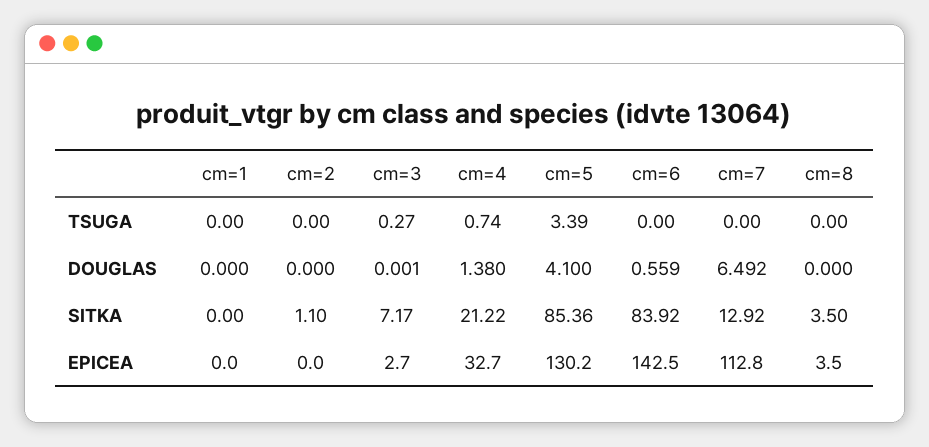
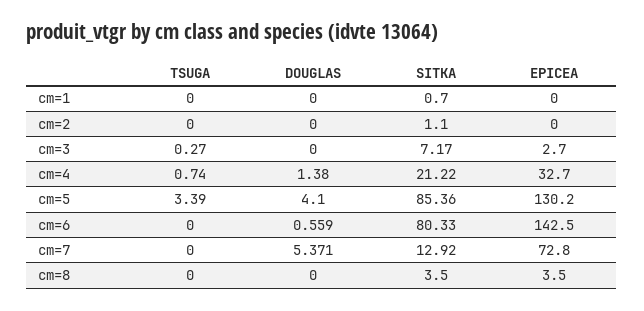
cm=3, DOUGLAS: 0.001 -> 0
cm=7, DOUGLAS: 6.492 -> 5.371
cm=1, SITKA: 0 -> 0.7
cm=6, SITKA: 83.92 -> 80.33
cm=7, EPICEA: 112.8 -> 72.8

